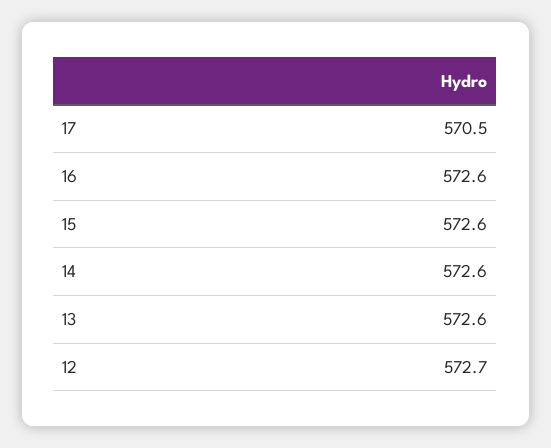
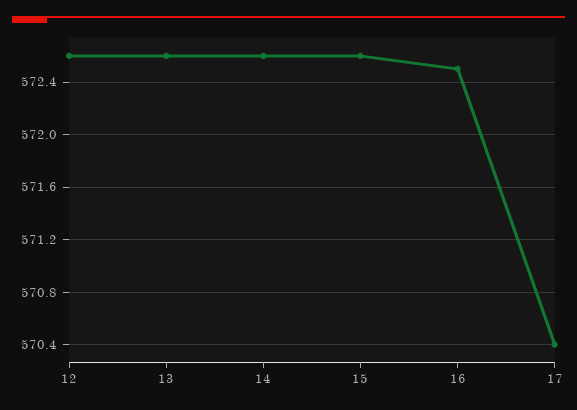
17: 570.5 -> 570.4
16: 572.6 -> 572.5
12: 572.7 -> 572.6

